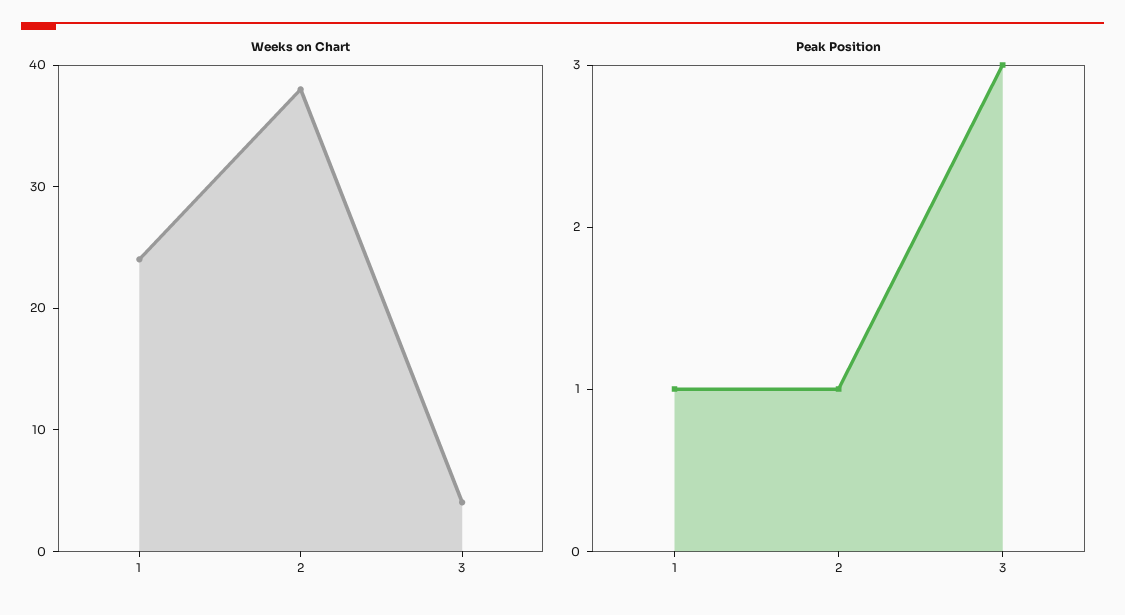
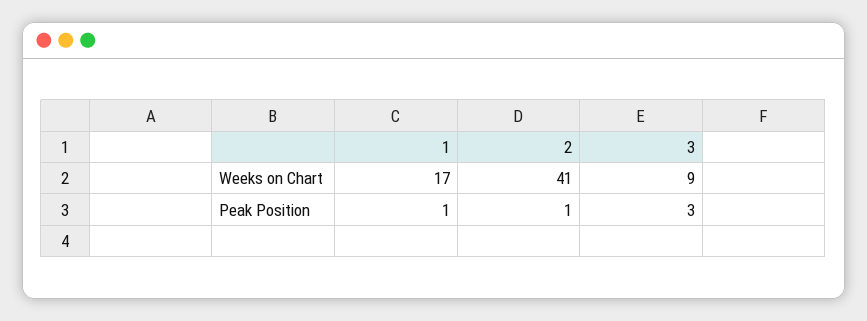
Weeks on Chart, 1: 24 -> 17
Weeks on Chart, 2: 38 -> 41
Weeks on Chart, 3: 4 -> 9

